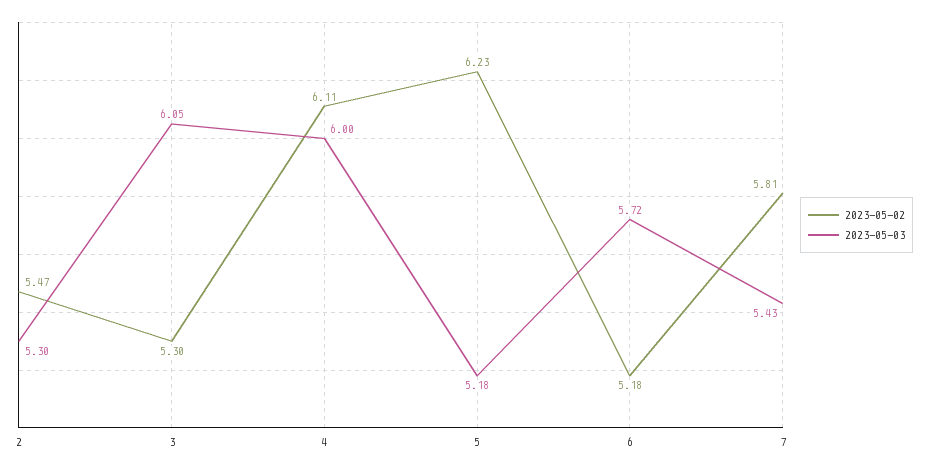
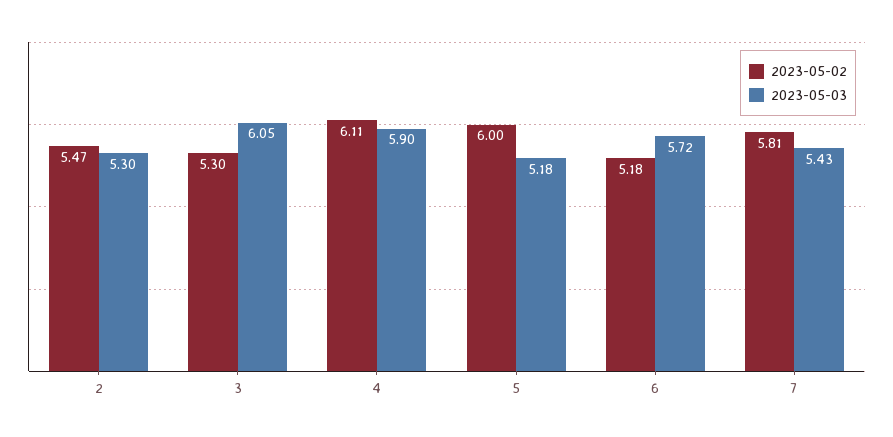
2023-05-03, 4: 6 -> 5.9
2023-05-02, 5: 6.23 -> 6

